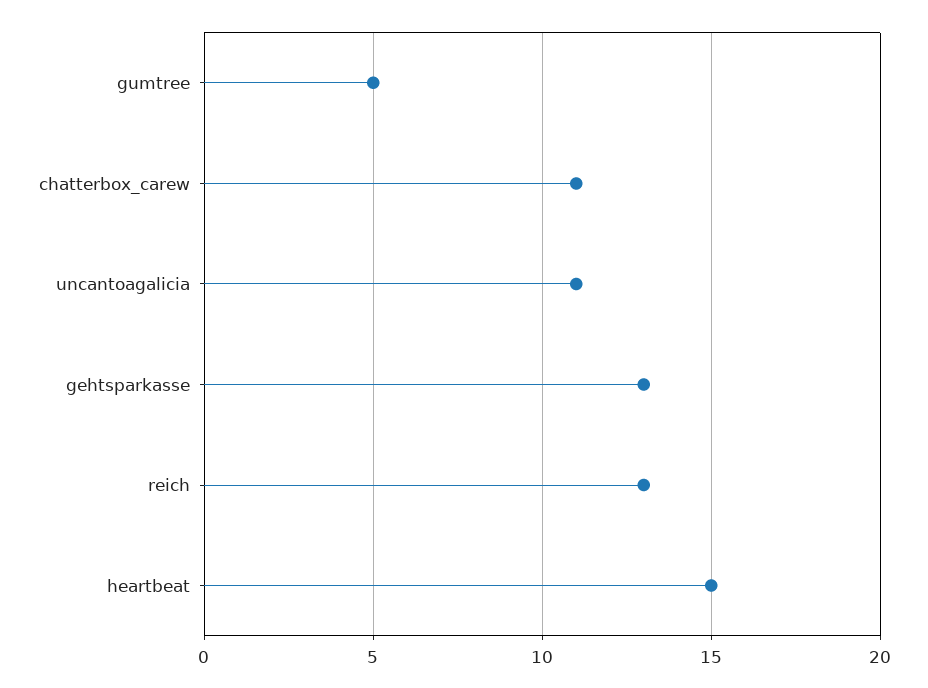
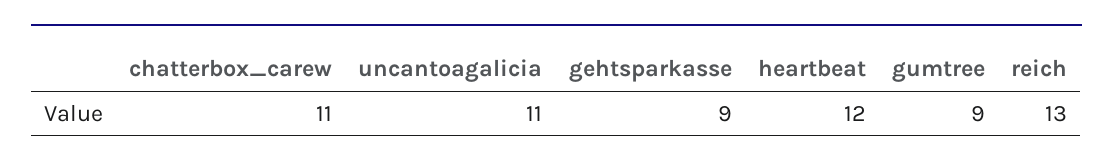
gumtree: 5 -> 9
gehtsparkasse: 13 -> 9
heartbeat: 15 -> 12

